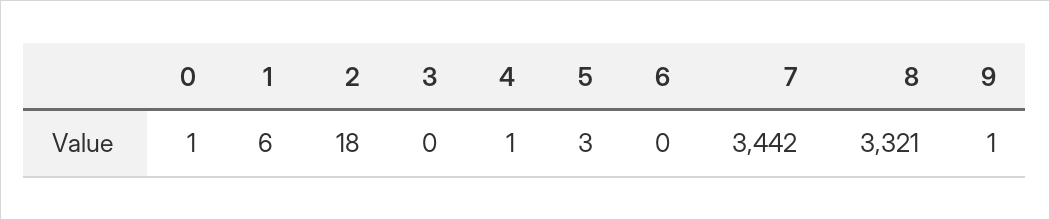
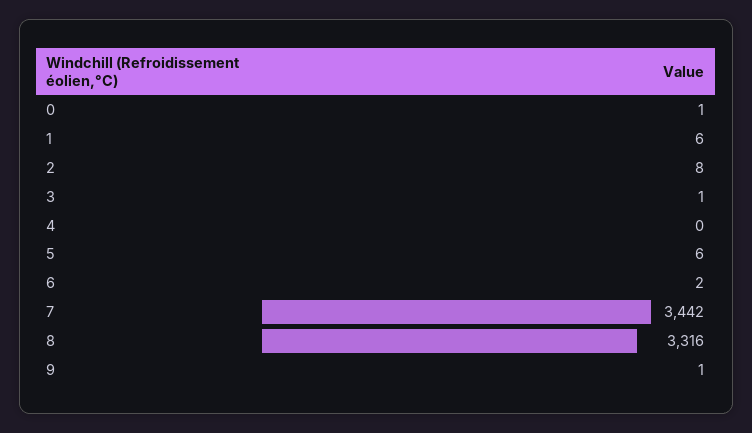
2: 18 -> 8
3: 0 -> 1
4: 1 -> 0
5: 3 -> 6
6: 0 -> 2
8: 3321 -> 3316

